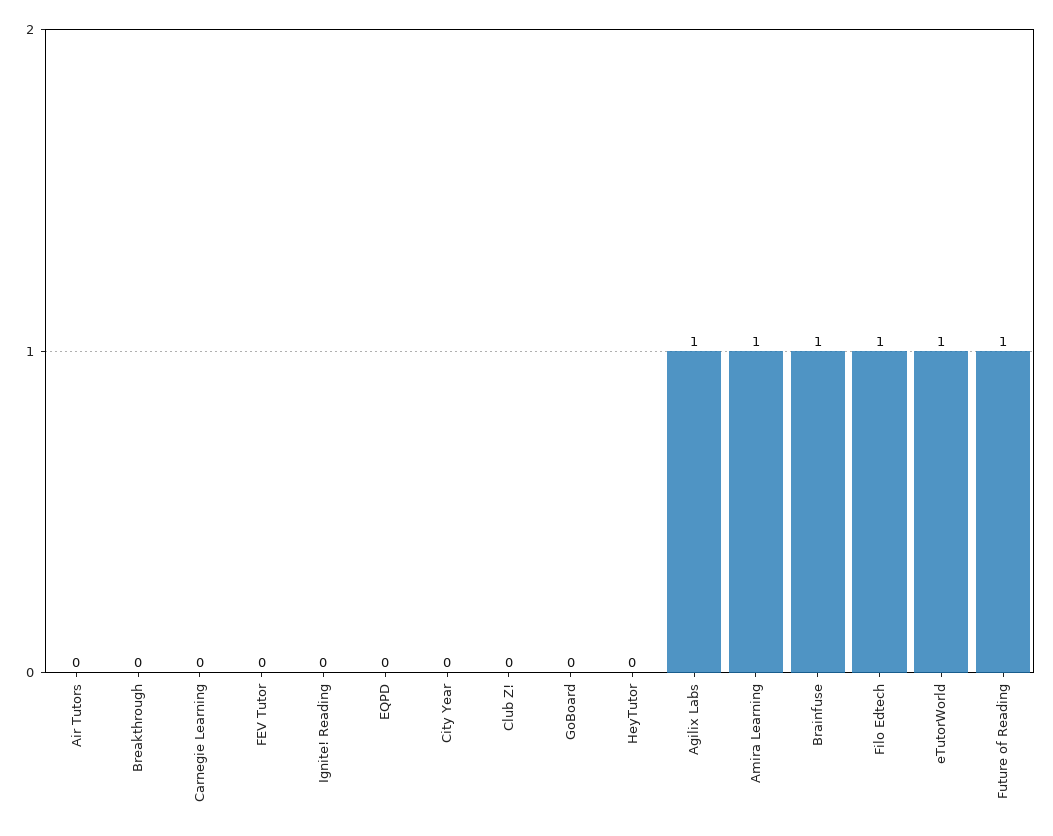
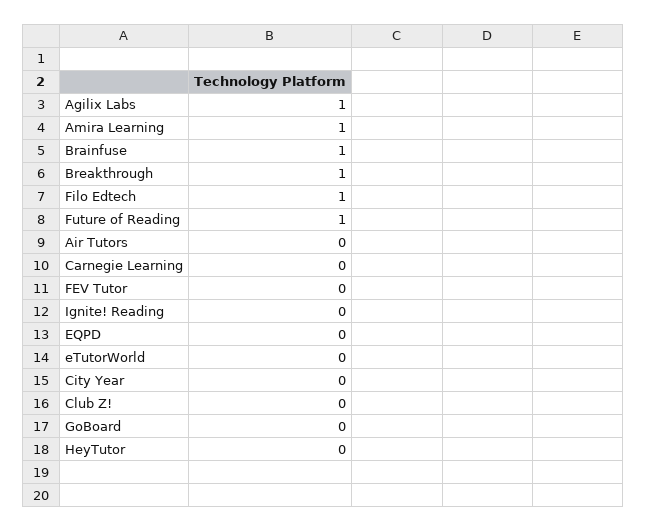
Breakthrough: 0 -> 1
eTutorWorld: 1 -> 0

